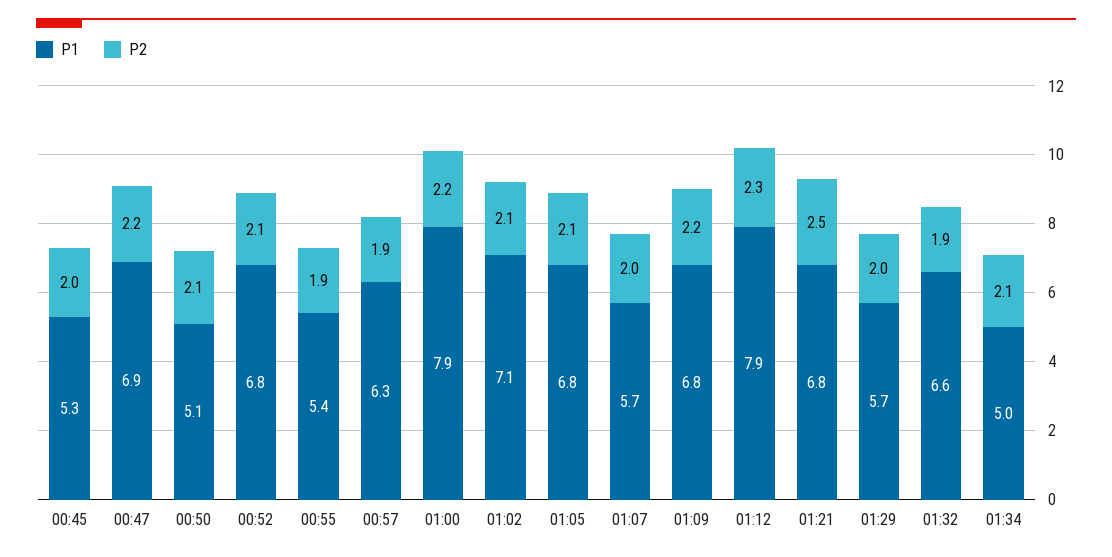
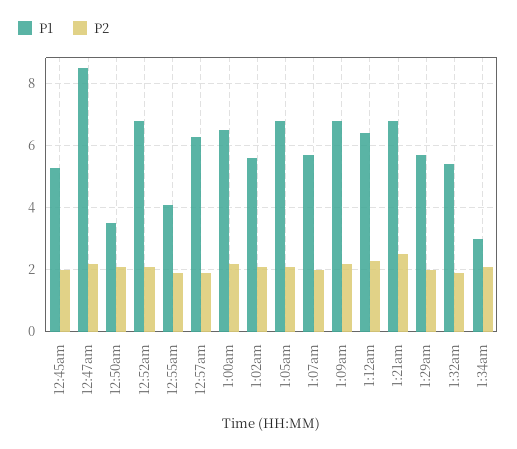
P1, 00:47: 6.9 -> 8.5
P1, 00:50: 5.1 -> 3.5
P1, 00:55: 5.4 -> 4
P1, 01:00: 7.9 -> 6.5
P1, 01:02: 7.1 -> 5.5
P1, 01:12: 7.9 -> 6.5
P1, 01:32: 6.6 -> 5.5
P1, 01:34: 5 -> 3

